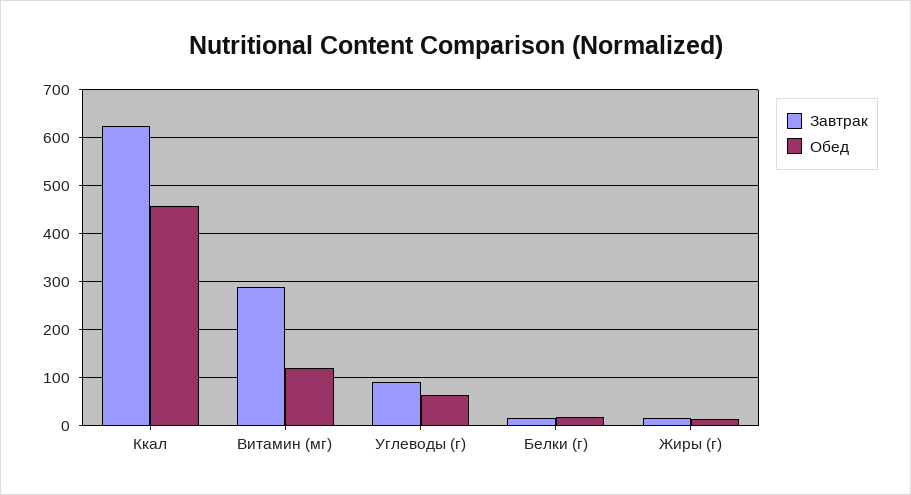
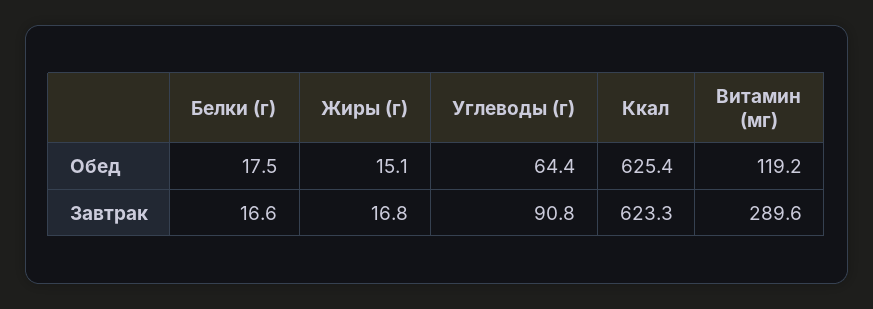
Обед, Ккал: 460 -> 625.4

